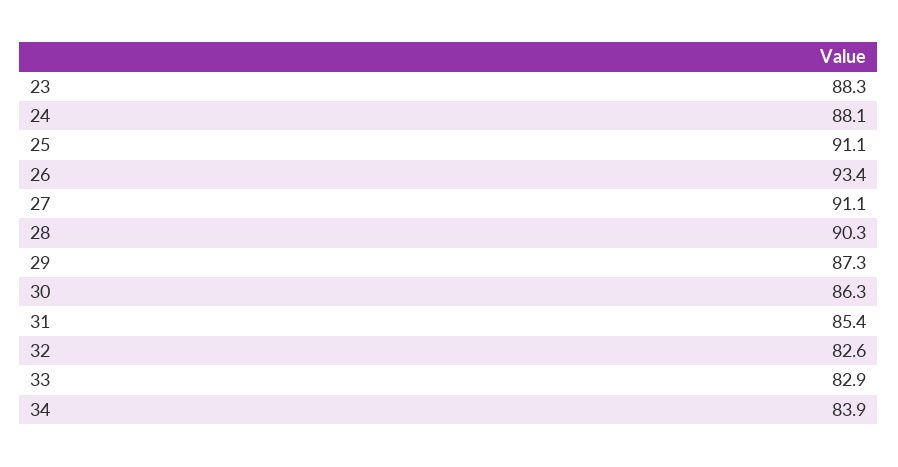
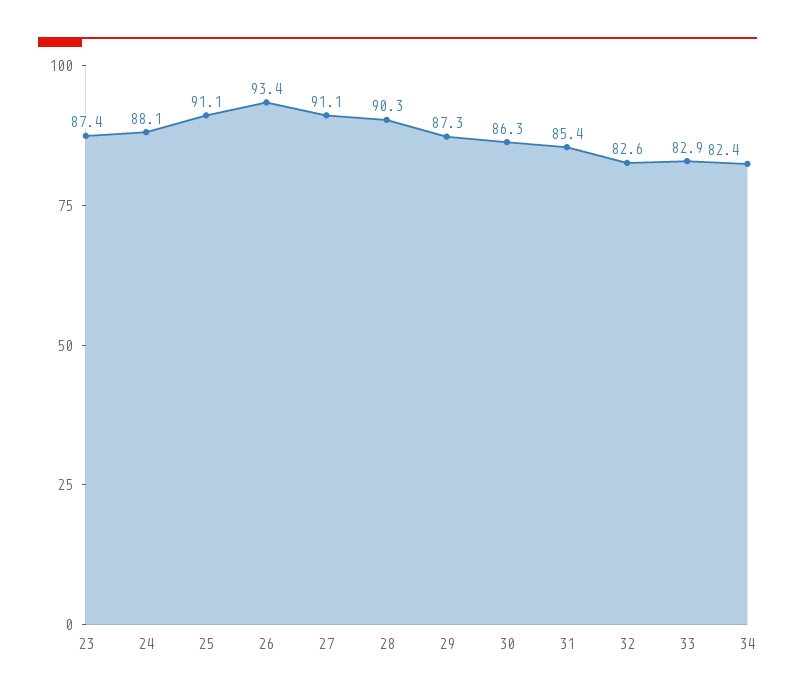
23: 88.3 -> 87.4
34: 83.9 -> 82.4

